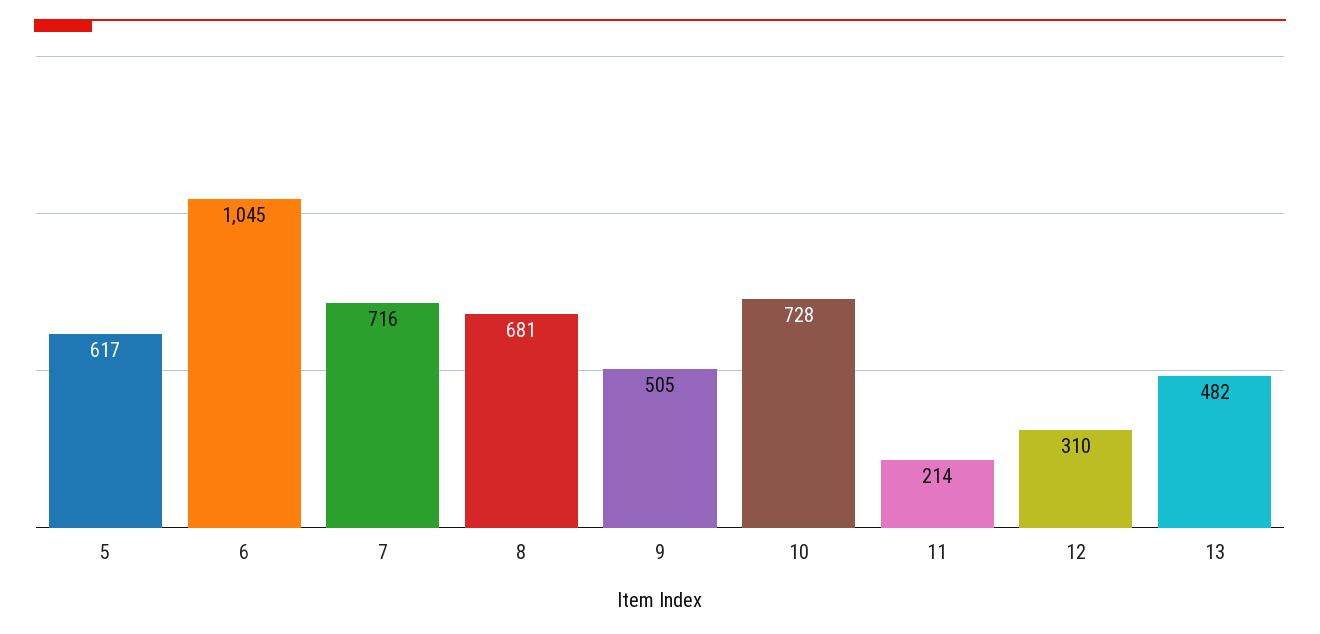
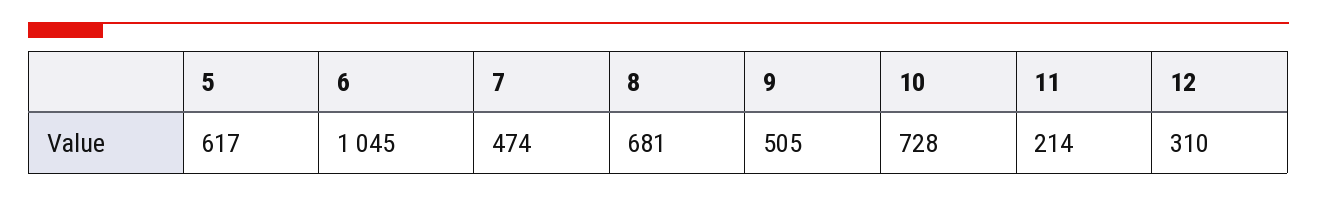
7: 716 -> 474
13: 482 -> none

